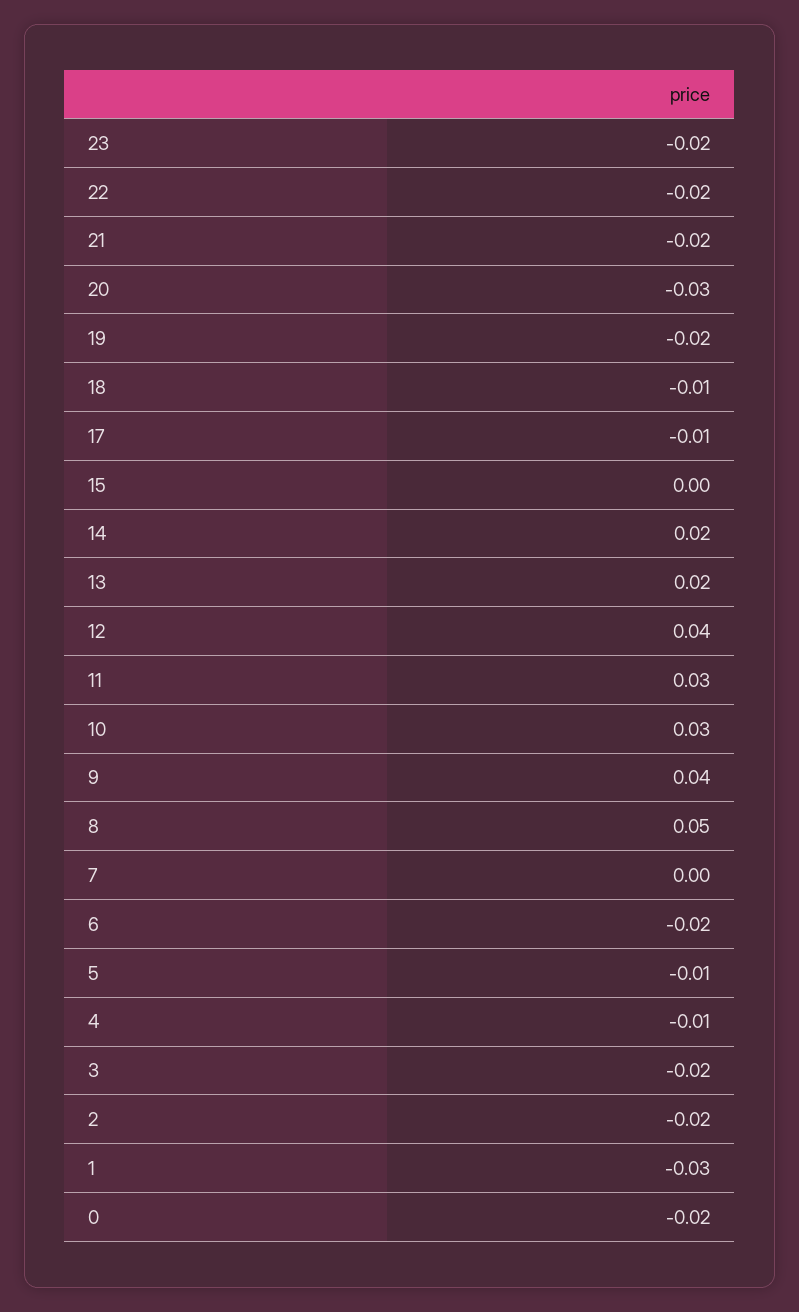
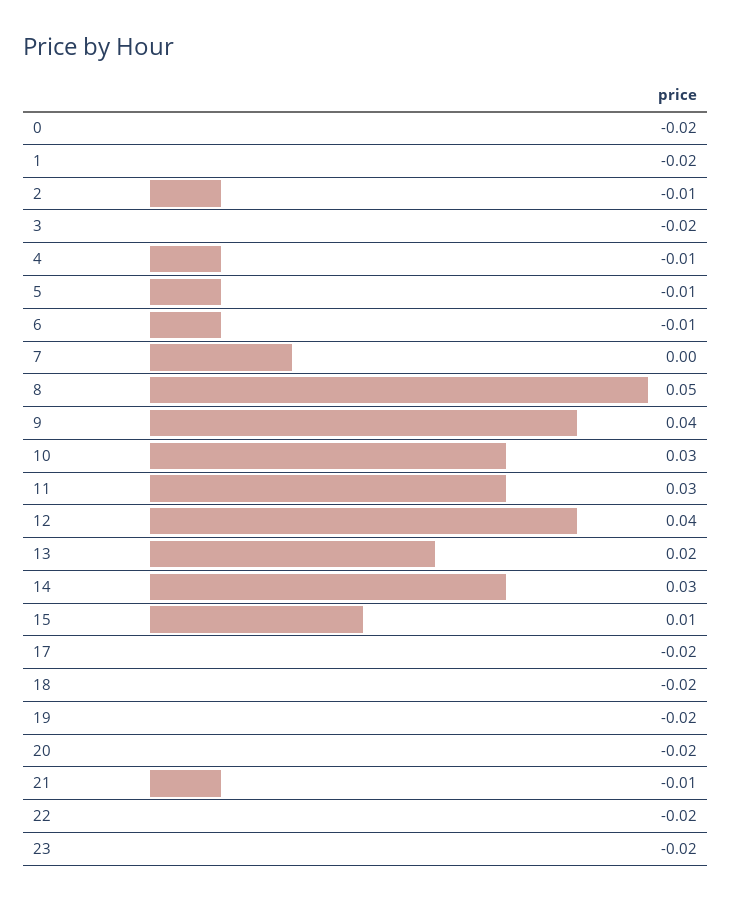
21: -0.02 -> -0.01
20: -0.03 -> -0.02
18: -0.01 -> -0.02
17: -0.01 -> -0.02
15: 0 -> 0.01
14: 0.02 -> 0.03
6: -0.02 -> -0.01
2: -0.02 -> -0.01
1: -0.03 -> -0.02

